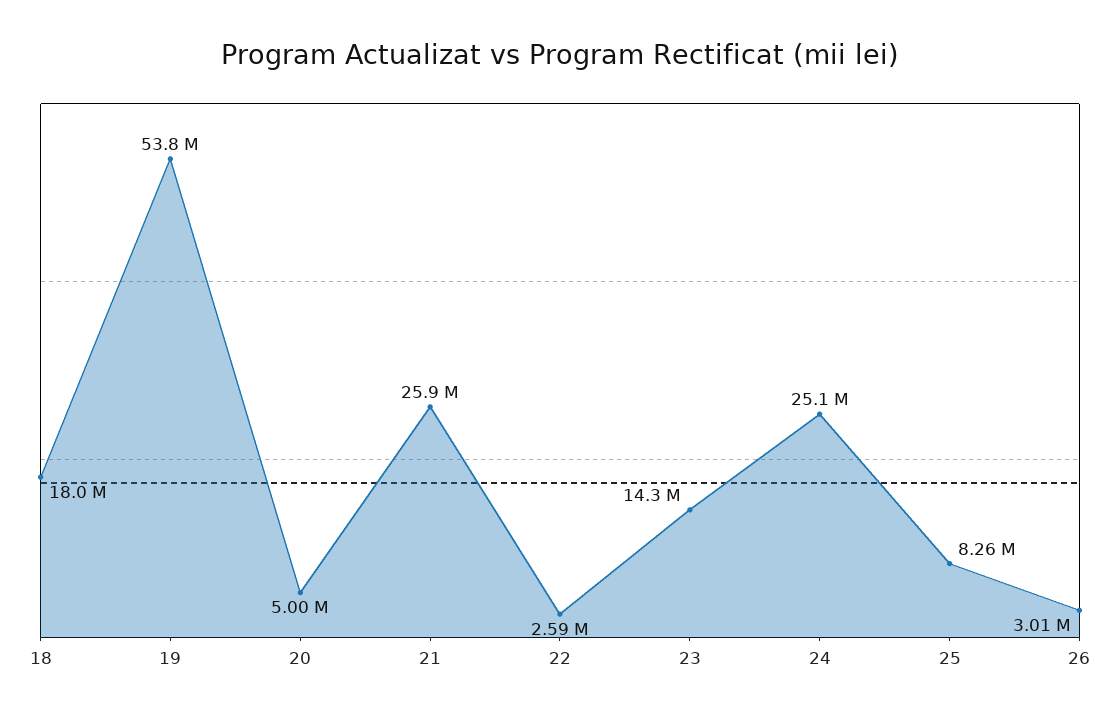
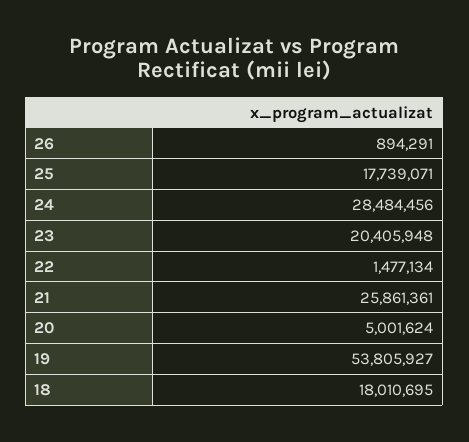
22: 2590000 -> 1477134
23: 14300000 -> 20405948
24: 25100000 -> 28484456
25: 8260000 -> 17739071
26: 3010000 -> 894291

